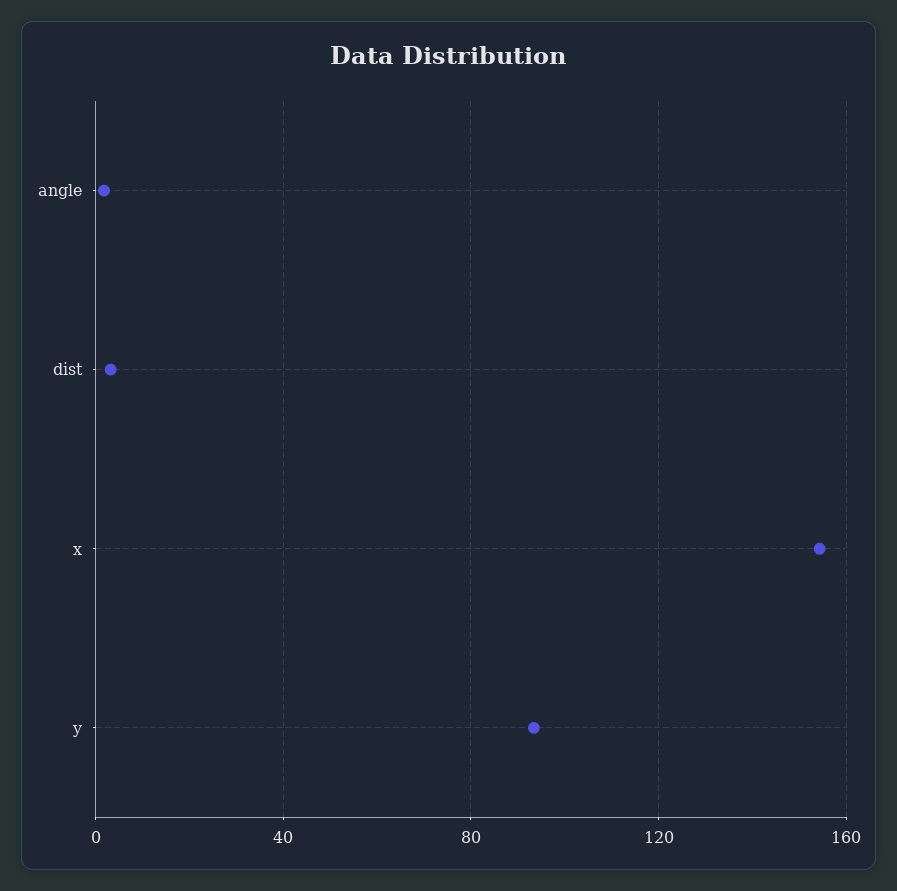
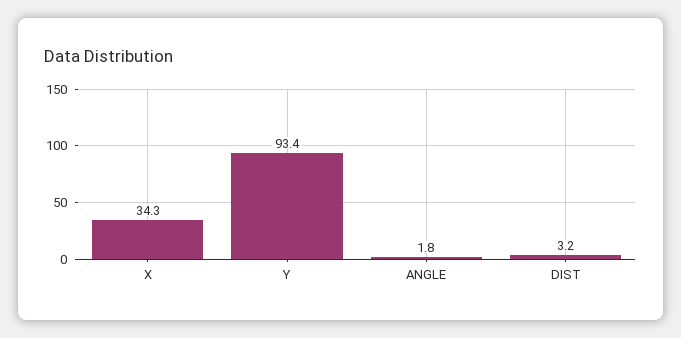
x: 155 -> 34.3

